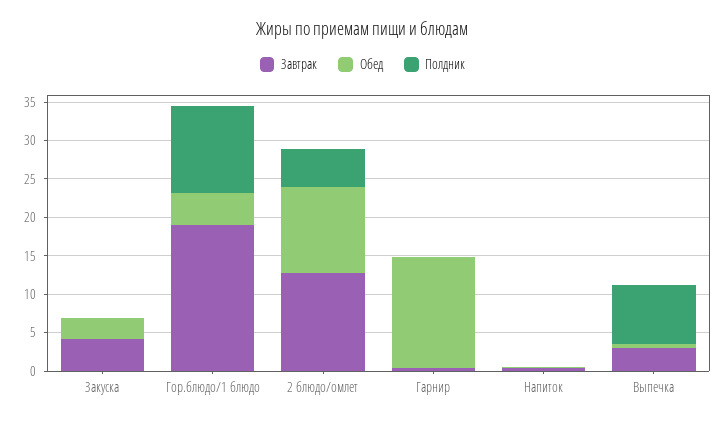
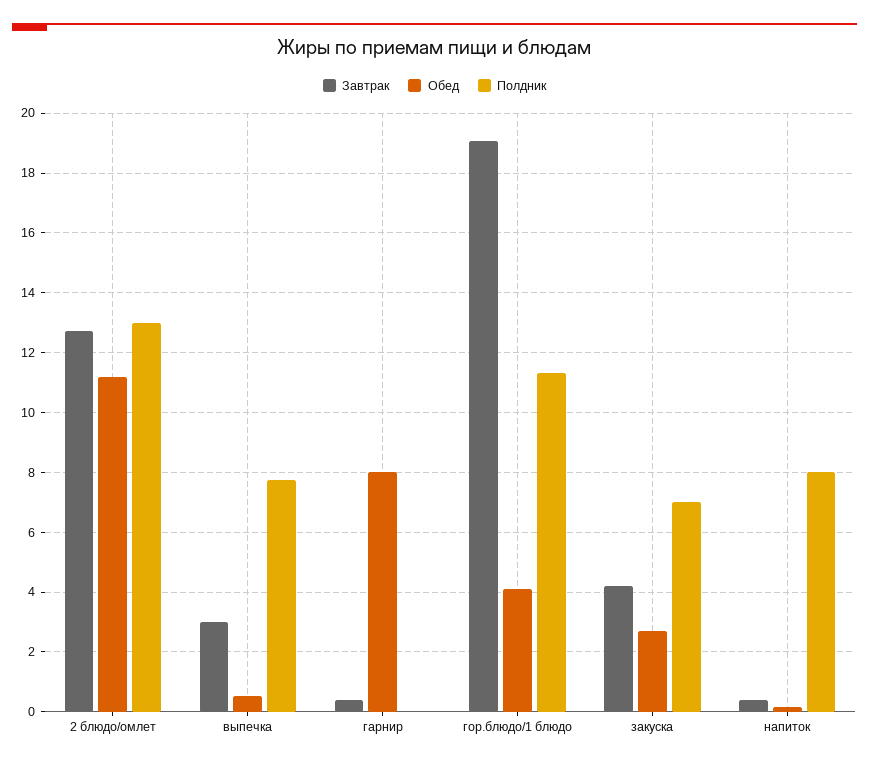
Полдник, Закуска: 0 -> 7
Полдник, 2 блюдо/омлет: 5 -> 13
Обед, Гарнир: 15 -> 8
Полдник, Напиток: 0 -> 8

